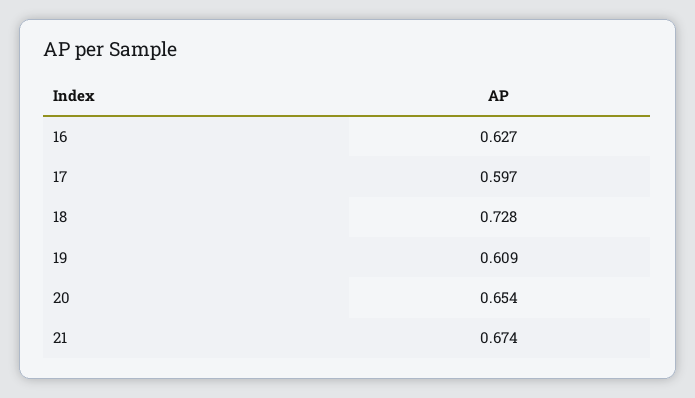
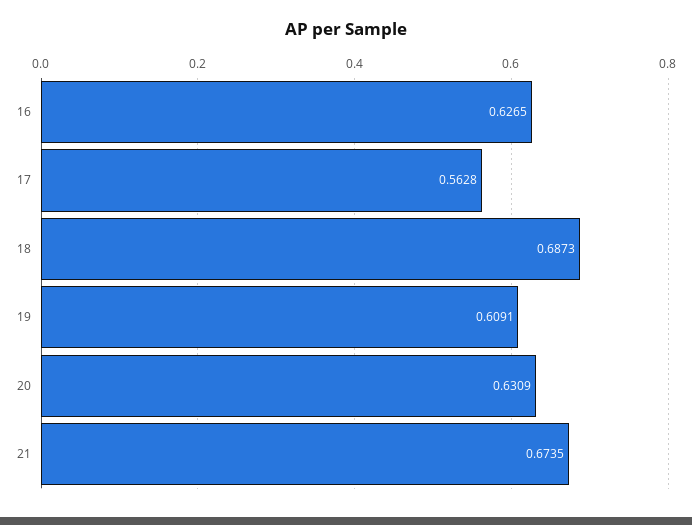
17: 0.597 -> 0.5628
18: 0.728 -> 0.6873
20: 0.654 -> 0.6309

